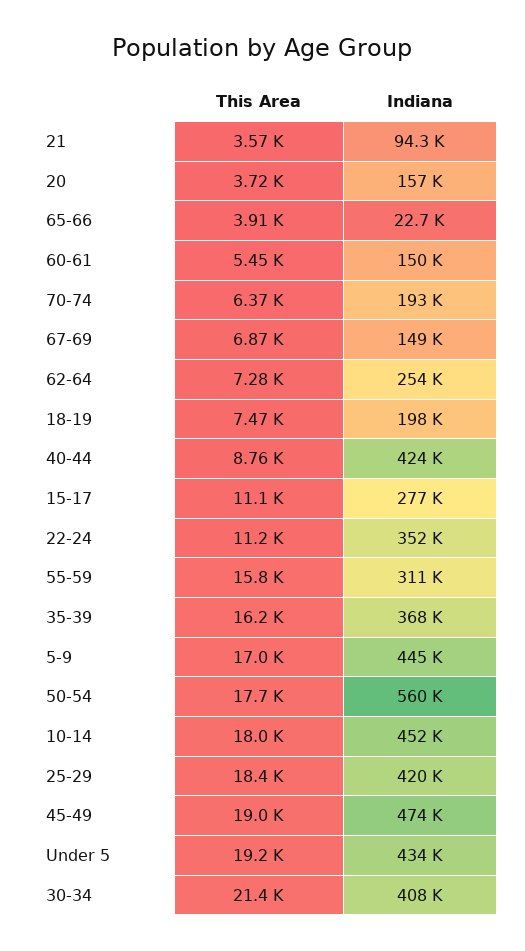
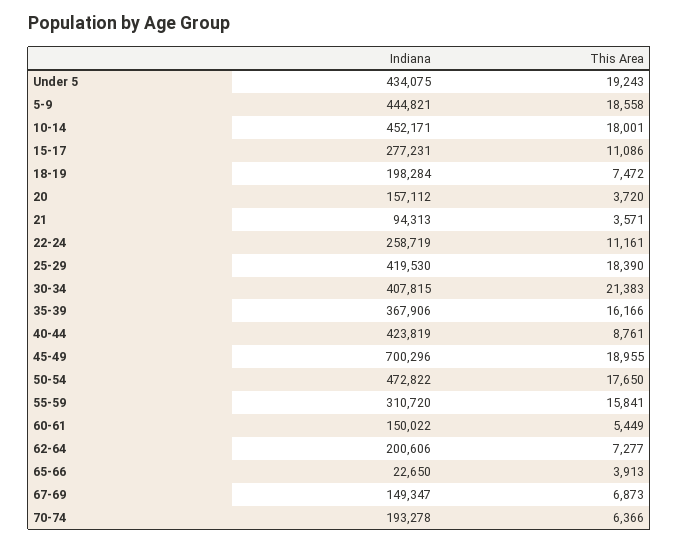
Indiana, 62-64: 254000 -> 200606
Indiana, 22-24: 352000 -> 258719
This Area, 5-9: 17000 -> 18558
Indiana, 50-54: 560000 -> 472822
Indiana, 45-49: 474000 -> 700296

